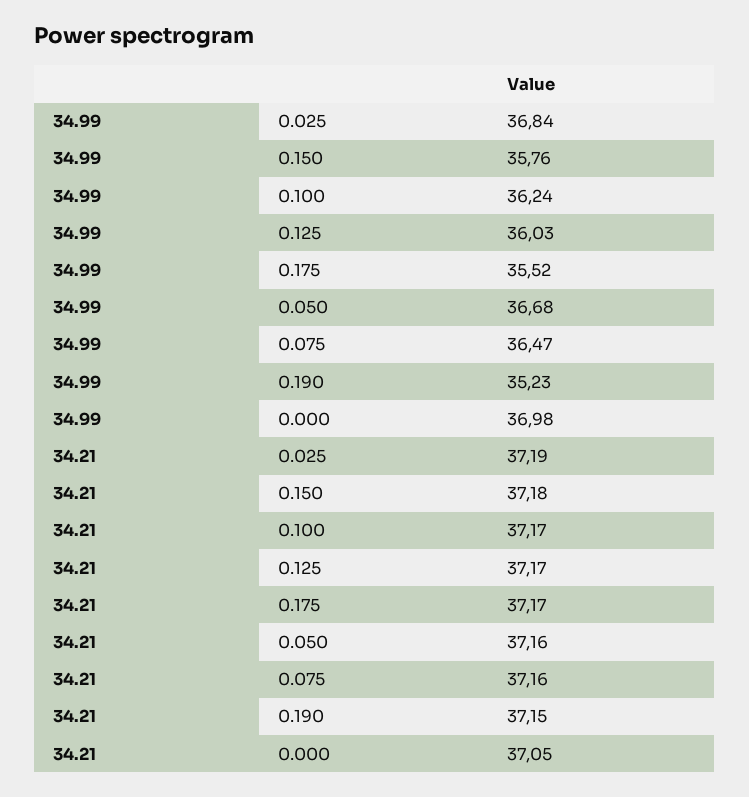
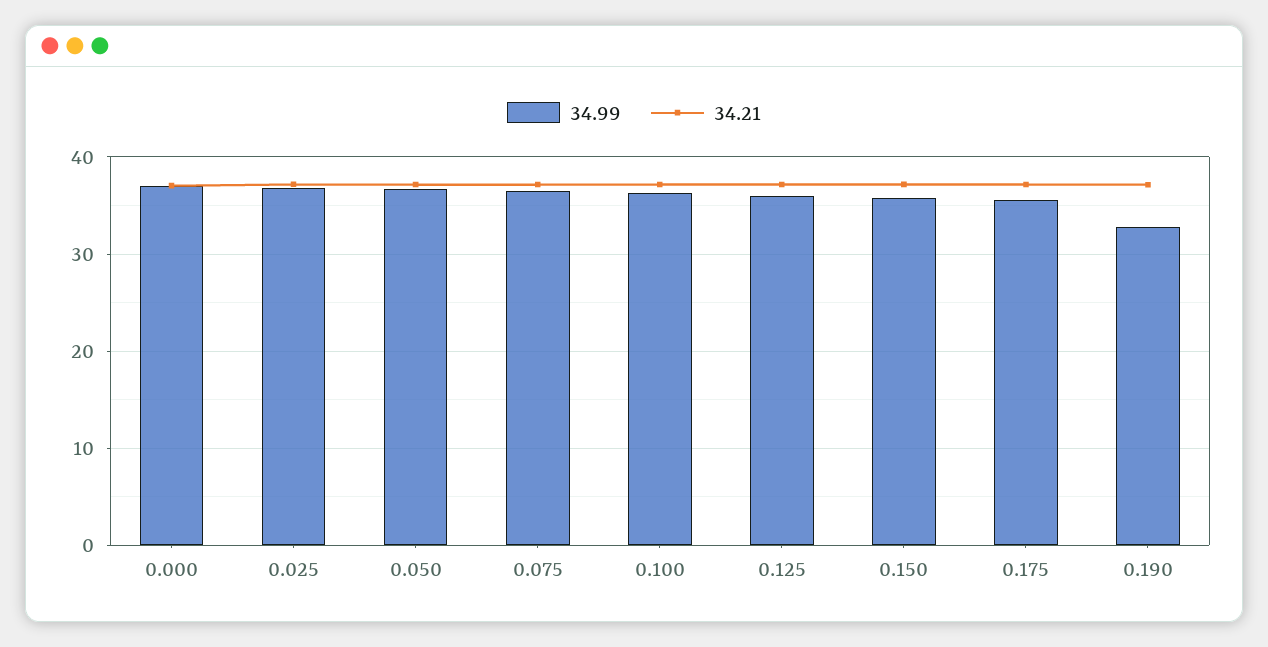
34.99, 0.190: 35.23 -> 33

